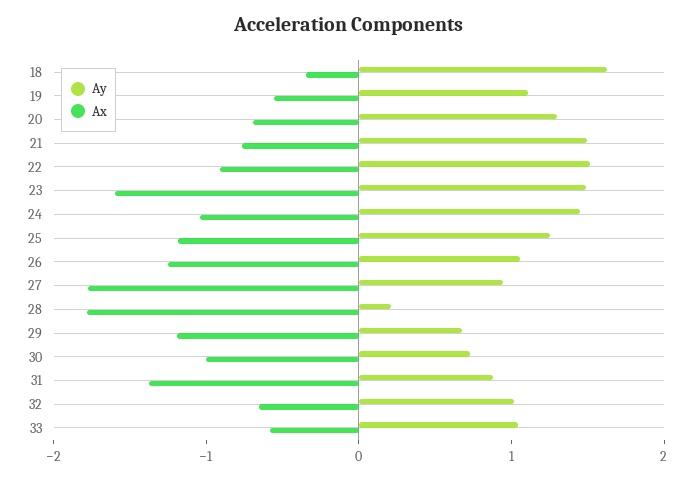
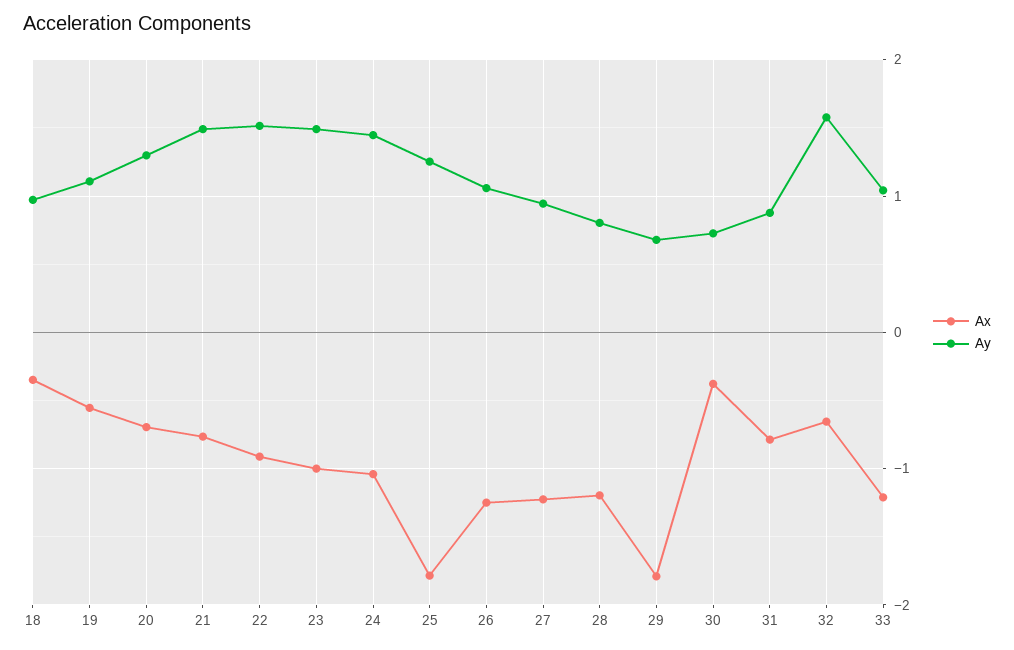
Ay, 18: 1.6 -> 1
Ax, 23: -1.6 -> -1
Ax, 25: -1.2 -> -1.8
Ax, 27: -1.8 -> -1.2
Ay, 28: 0.2 -> 0.8
Ax, 28: -1.8 -> -1.2
Ax, 29: -1.2 -> -1.8
Ax, 30: -1 -> -0.4
Ax, 31: -1.4 -> -0.8
Ay, 32: 1 -> 1.6
Ax, 33: -0.6 -> -1.2

